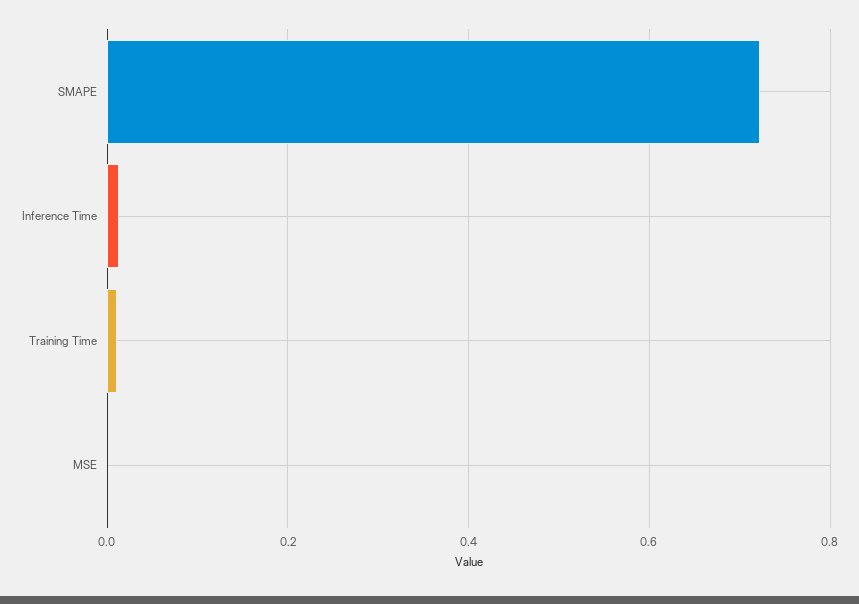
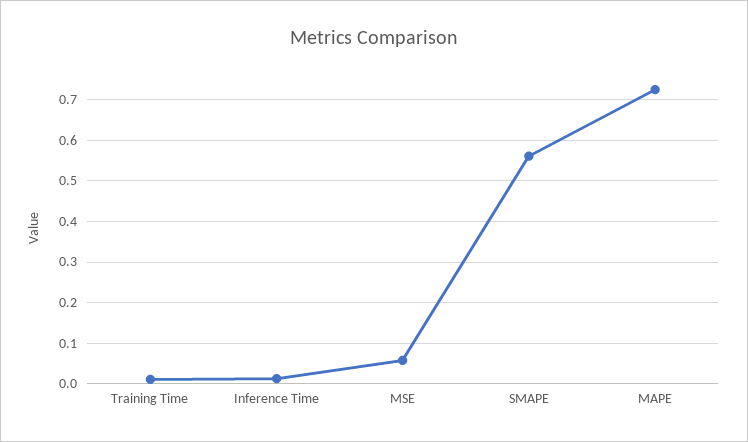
SMAPE: 0.72 -> 0.56
MSE: 0 -> 0.06
MAPE: none -> 0.72

